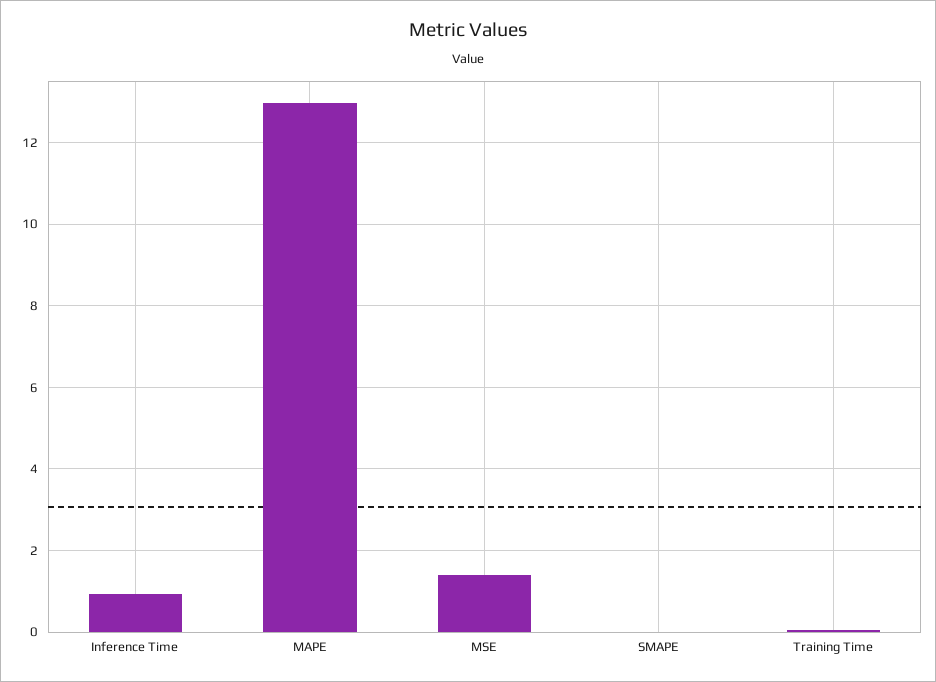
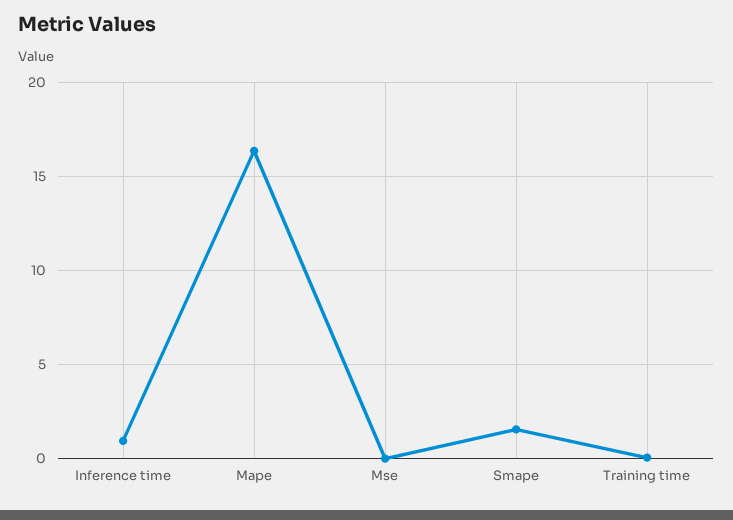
MAPE: 13 -> 16.5
MSE: 1.4 -> 0
SMAPE: 0 -> 1.5

